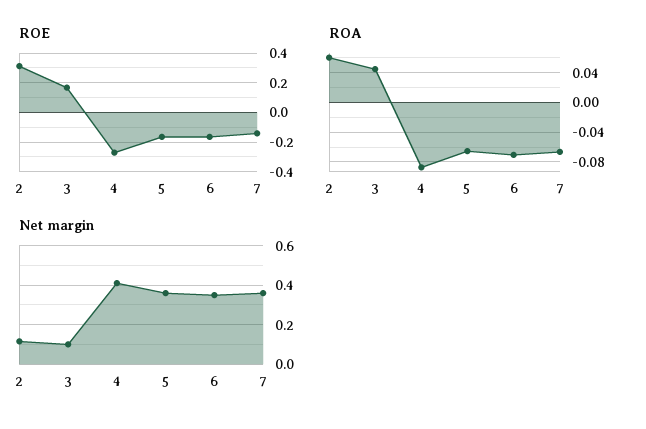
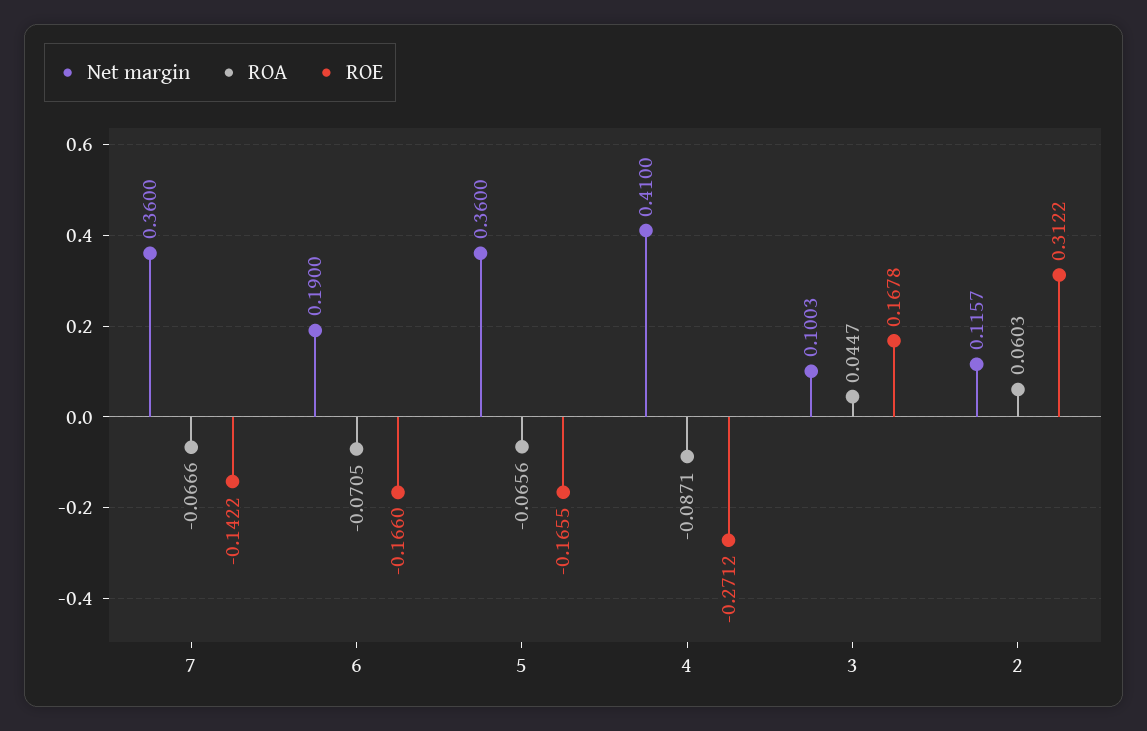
Net margin, 6: 0.35 -> 0.19

